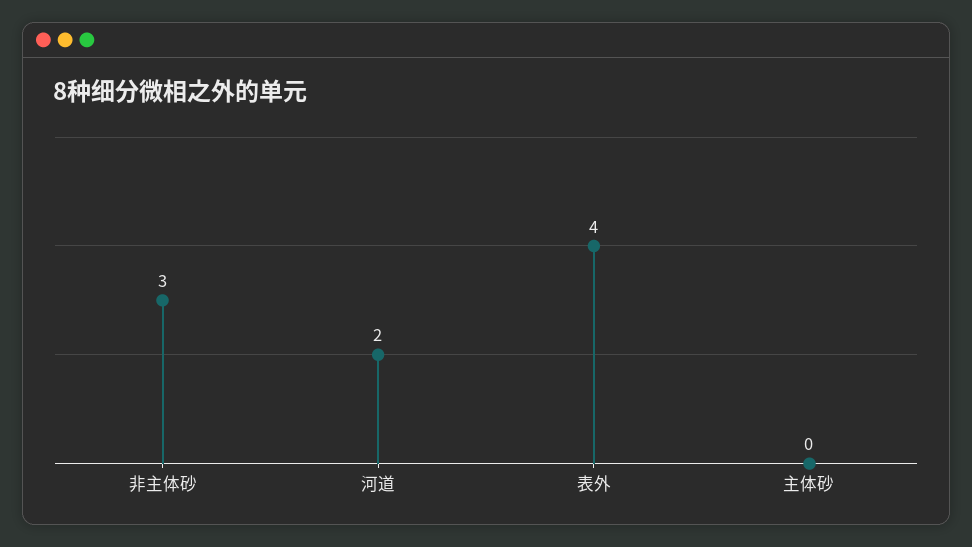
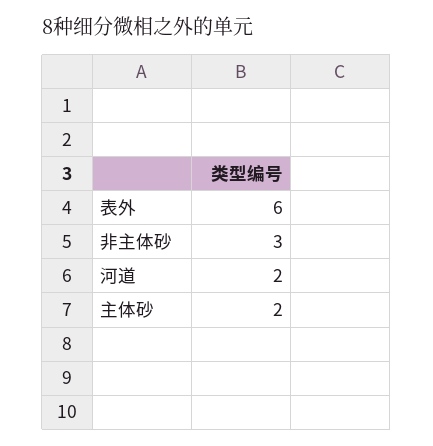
表外: 4 -> 6
主体砂: 0 -> 2

